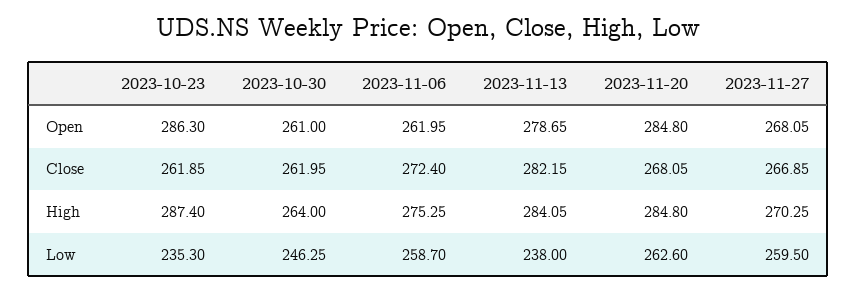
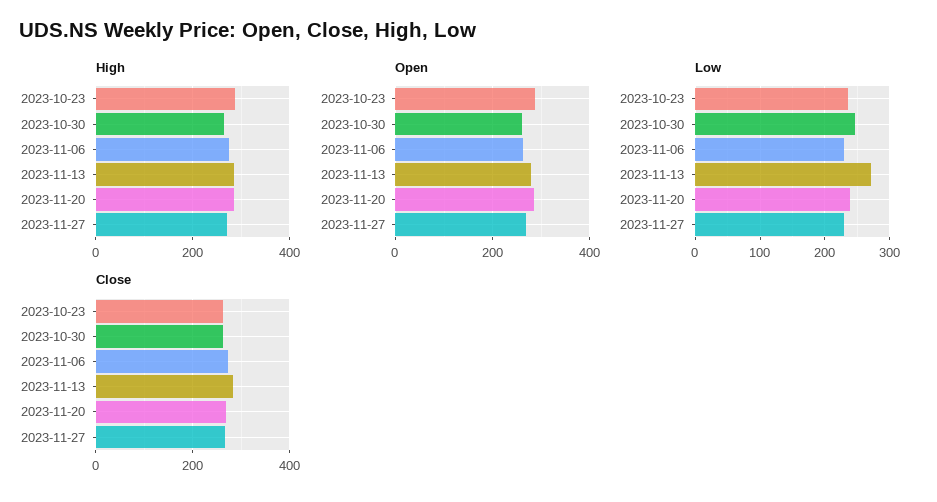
Low, 2023-11-06: 258.7 -> 230
Low, 2023-11-13: 238 -> 270
Low, 2023-11-20: 262.6 -> 240
Low, 2023-11-27: 259.5 -> 230

